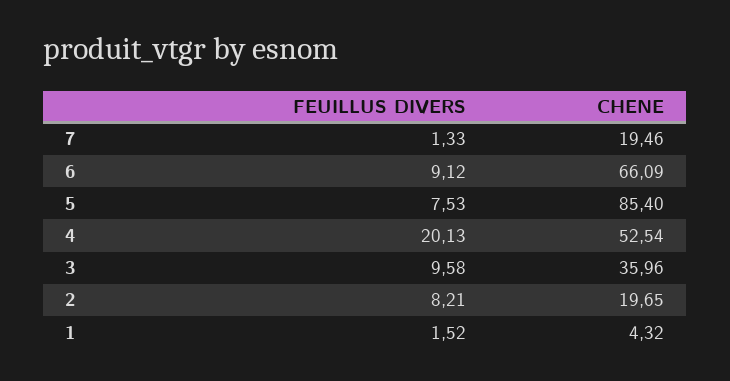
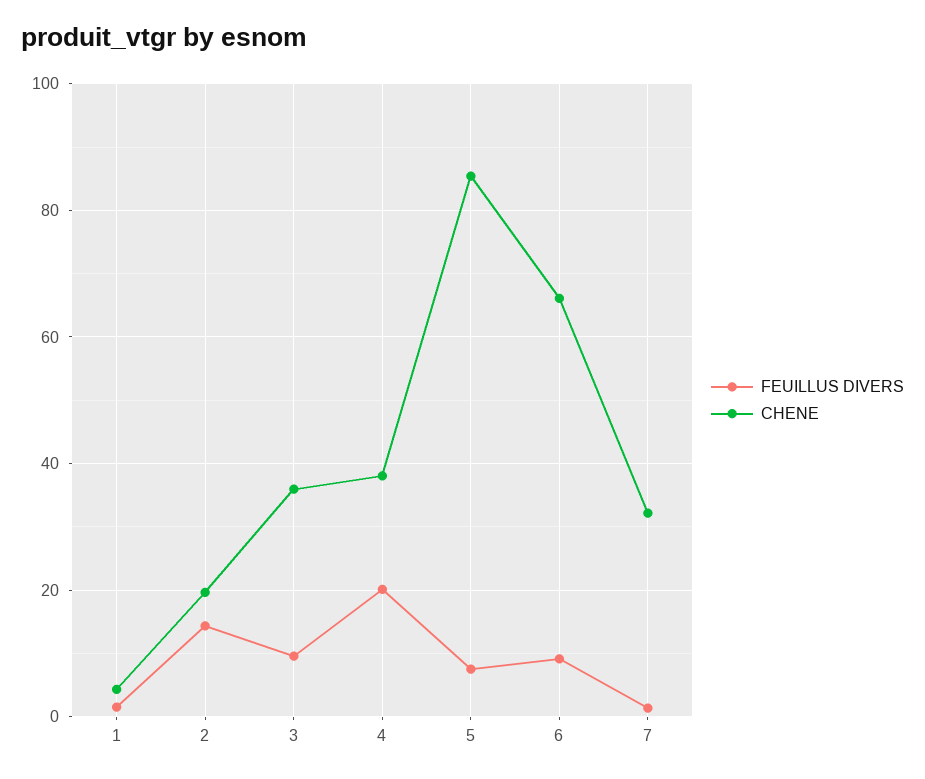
CHENE, 7: 19.46 -> 32
CHENE, 4: 52.54 -> 38
FEUILLUS DIVERS, 2: 8.21 -> 14

